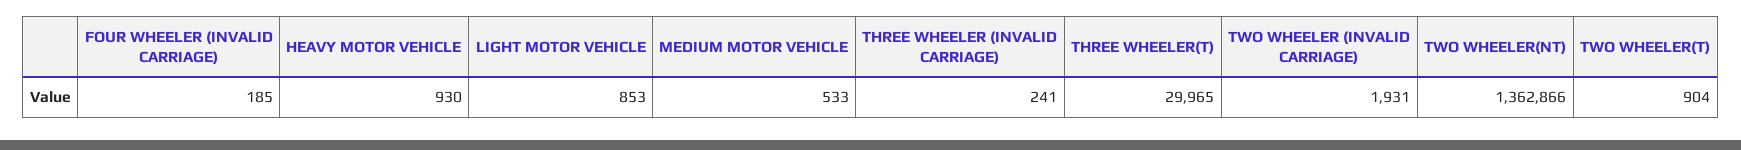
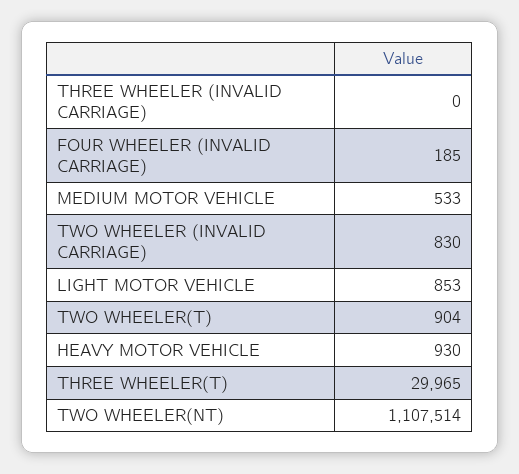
THREE WHEELER (INVALID CARRIAGE): 241 -> 0
TWO WHEELER (INVALID CARRIAGE): 1931 -> 830
TWO WHEELER(NT): 1362866 -> 1107514

